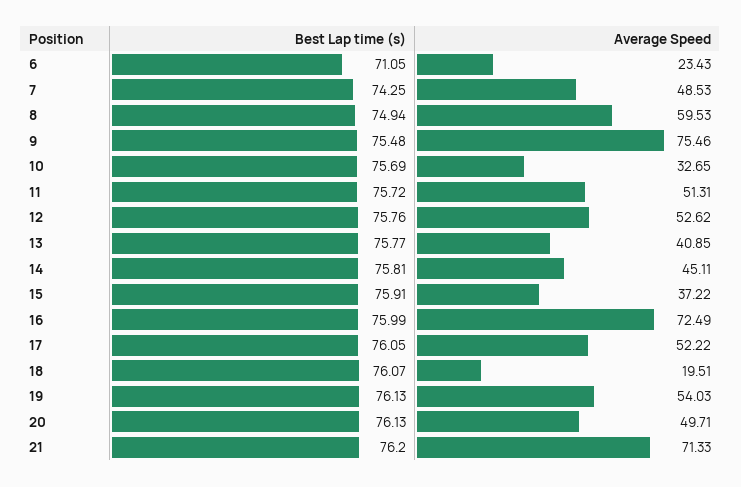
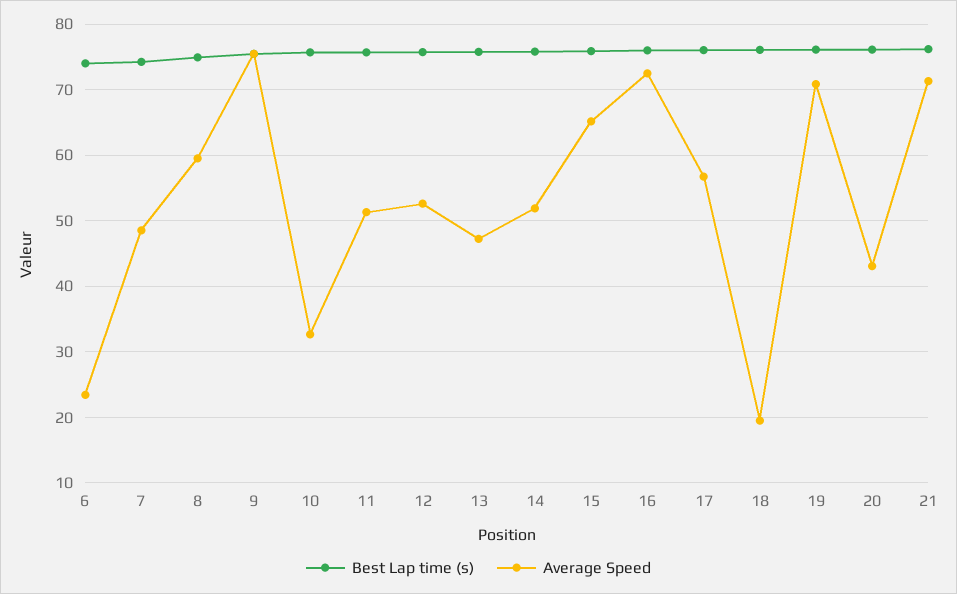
Best Lap time (s), 6: 71.05 -> 74
Average Speed, 13: 40.85 -> 47
Average Speed, 14: 45.11 -> 52
Average Speed, 15: 37.22 -> 65
Average Speed, 17: 52.22 -> 57
Average Speed, 19: 54.03 -> 71
Average Speed, 20: 49.71 -> 43

